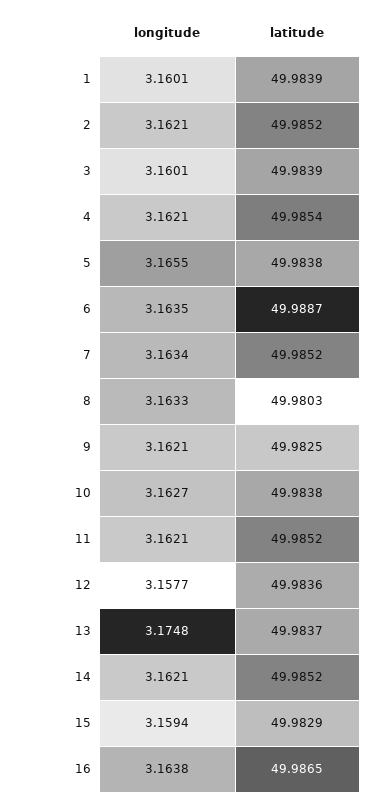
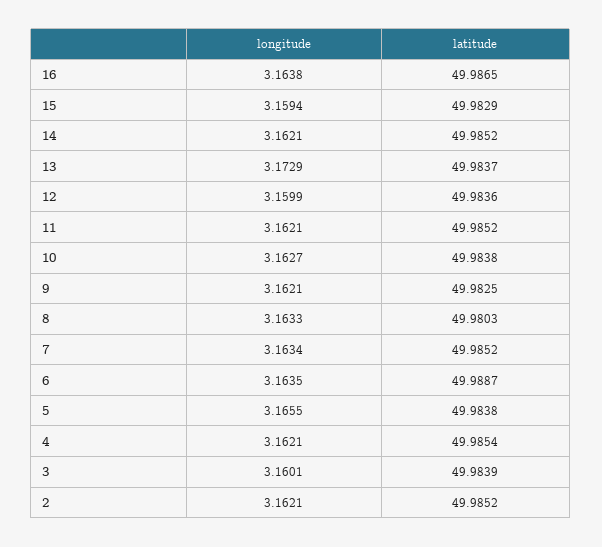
longitude, 1: 3.1601 -> none
latitude, 1: 49.9839 -> none
longitude, 12: 3.1577 -> 3.1599
longitude, 13: 3.1748 -> 3.1729

